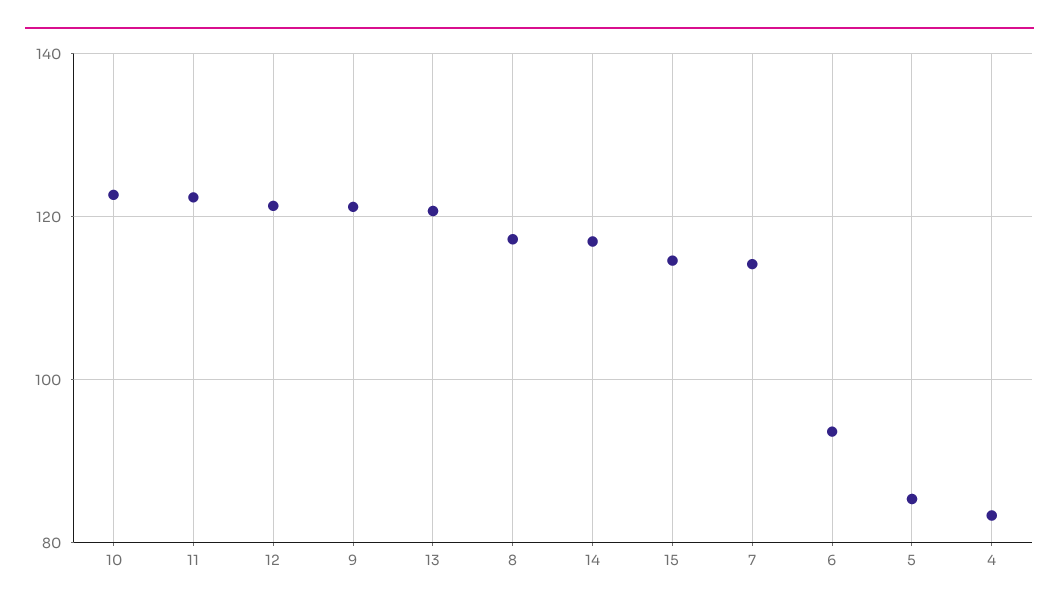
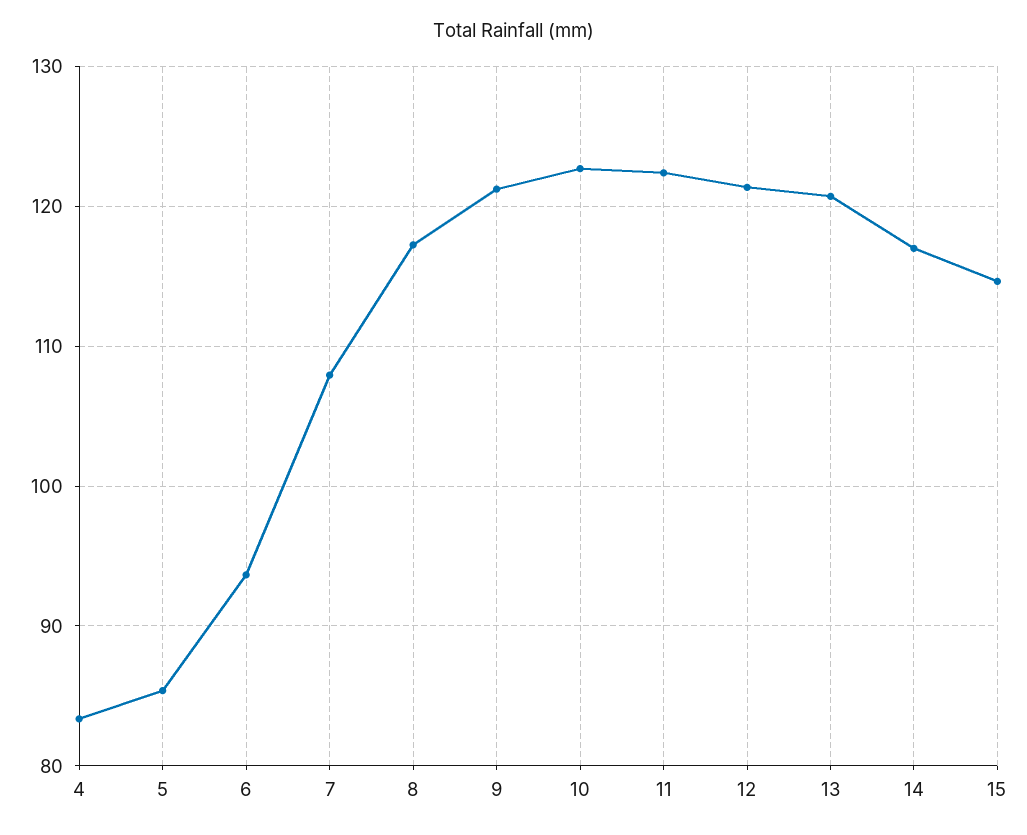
7: 114 -> 108

